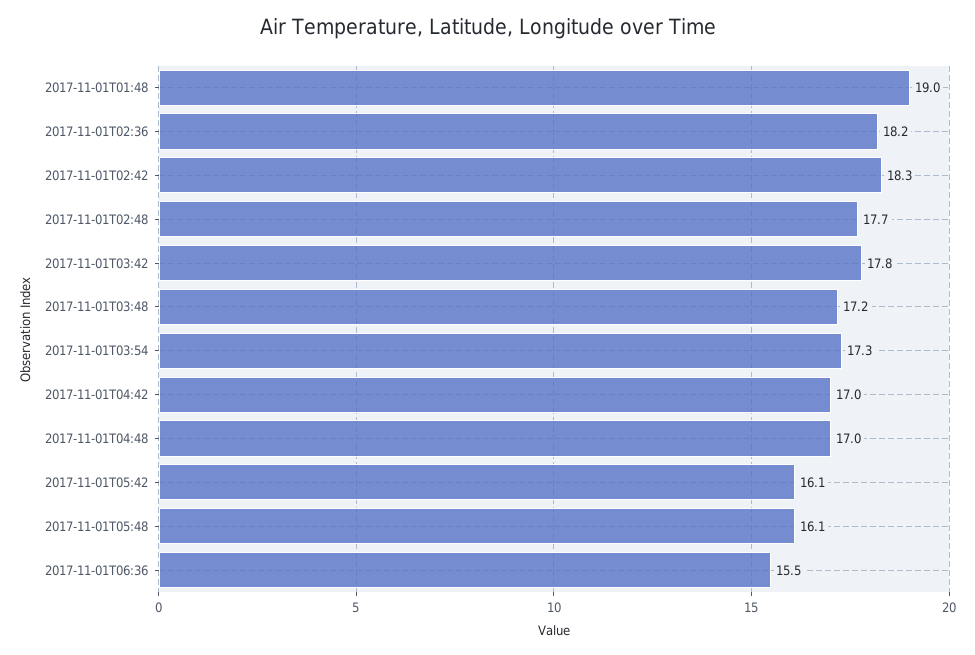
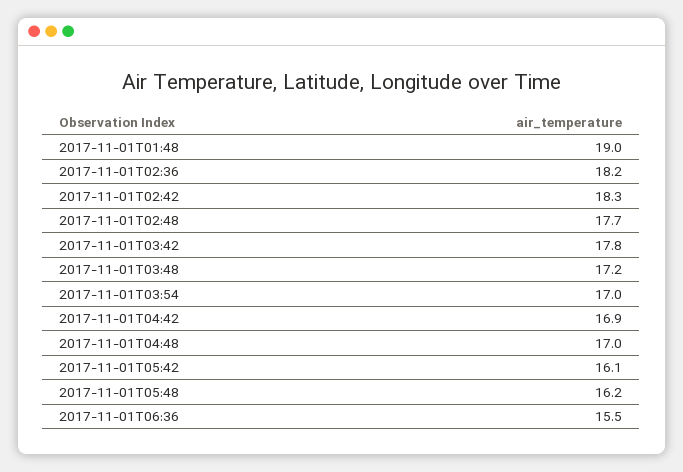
2017-11-01T03:54: 17.3 -> 17
2017-11-01T04:42: 17 -> 16.9
2017-11-01T05:48: 16.1 -> 16.2

